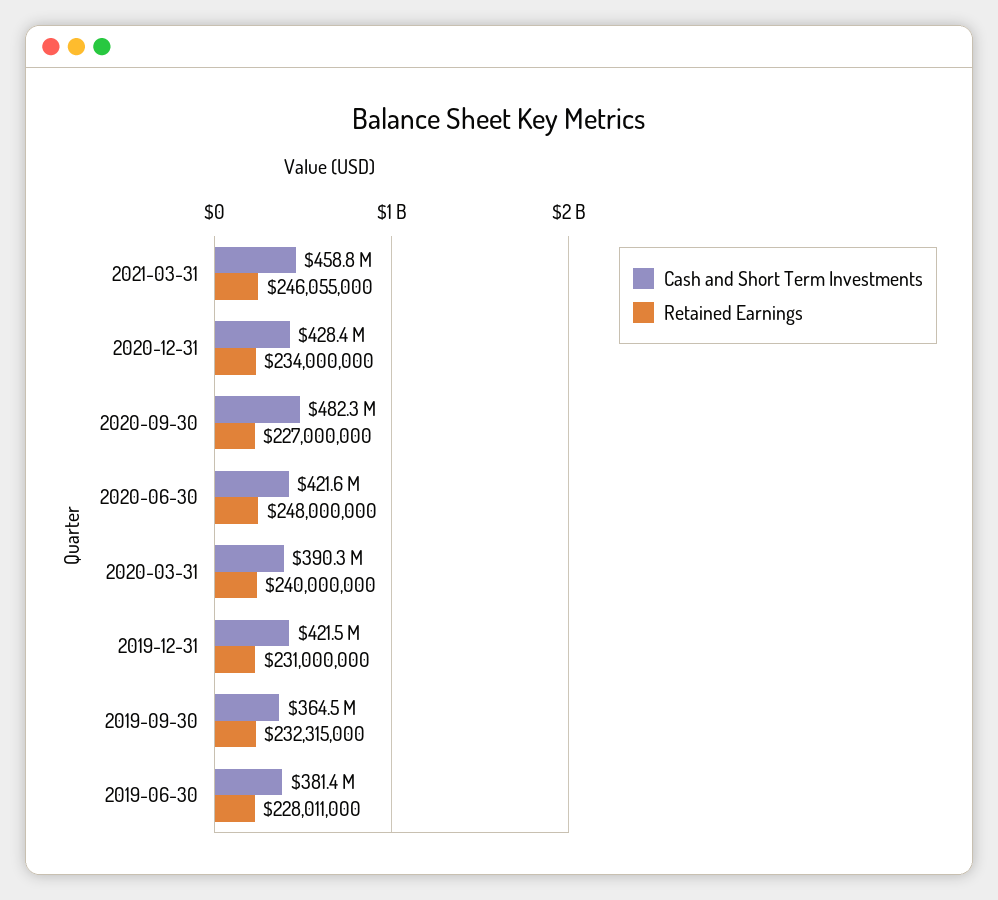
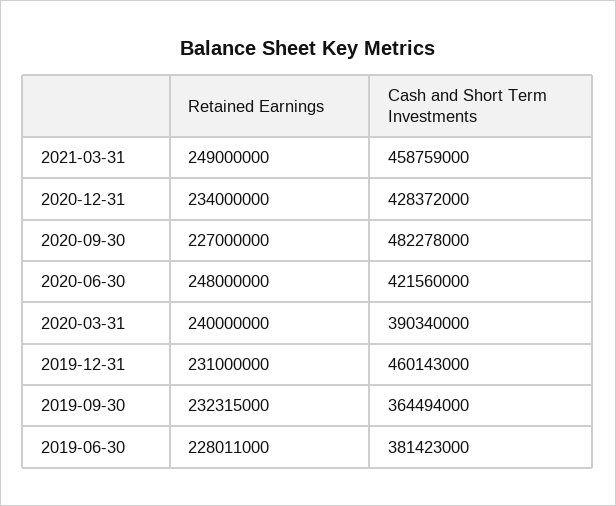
Retained Earnings, 2021-03-31: 246055000 -> 249000000
Cash and Short Term Investments, 2019-12-31: 421500000 -> 460143000

